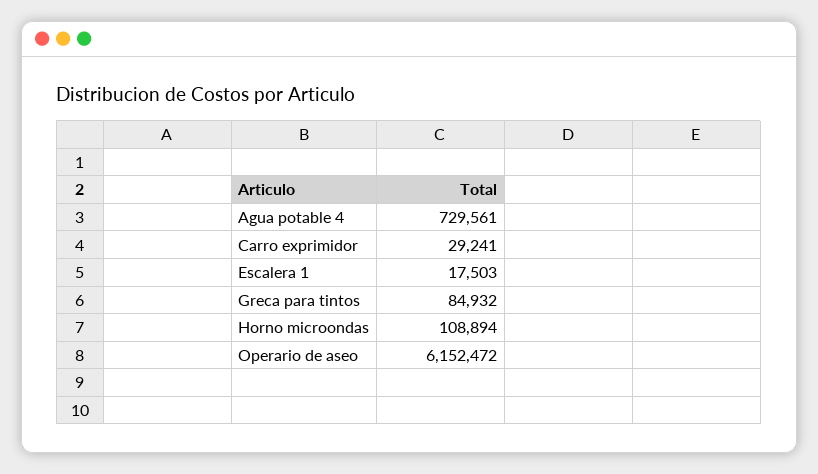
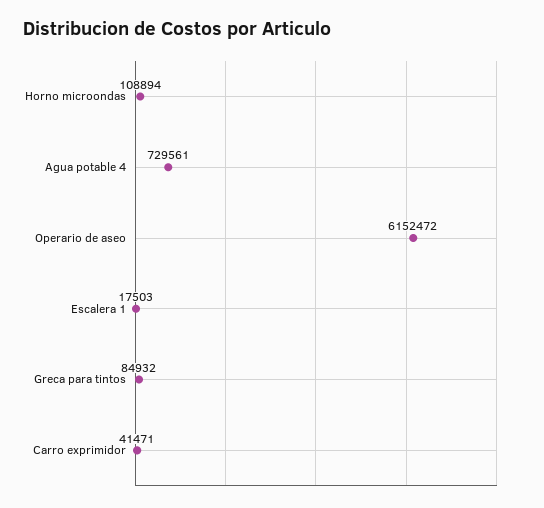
Carro exprimidor: 29241 -> 41471

